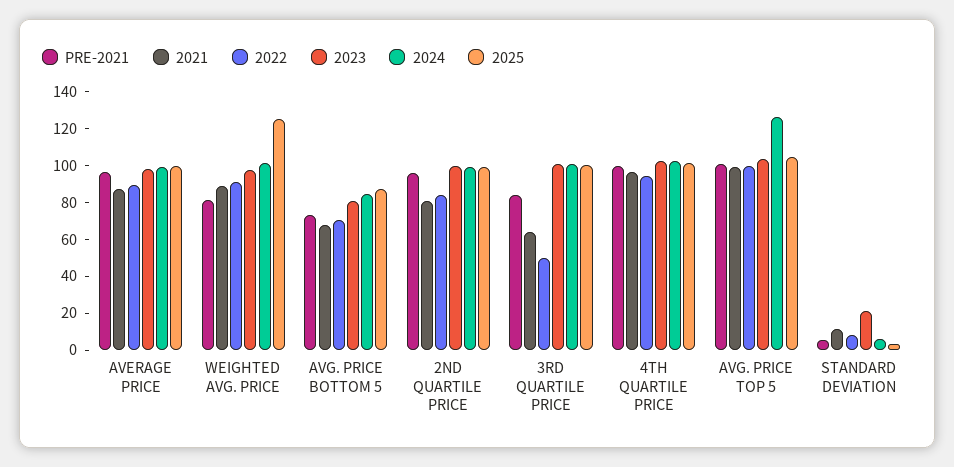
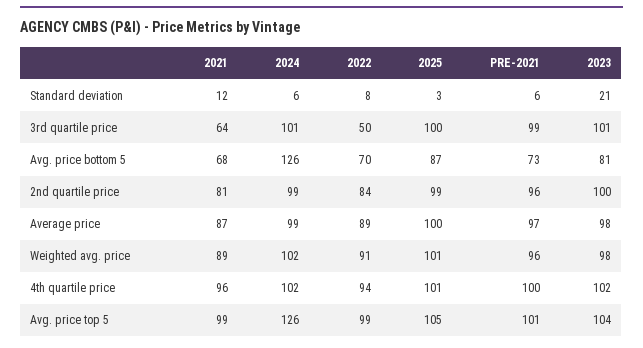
PRE-2021, WEIGHTED AVG. PRICE: 80 -> 96
2025, WEIGHTED AVG. PRICE: 125 -> 101
2024, AVG. PRICE BOTTOM 5: 85 -> 126
PRE-2021, 3RD QUARTILE PRICE: 85 -> 99

